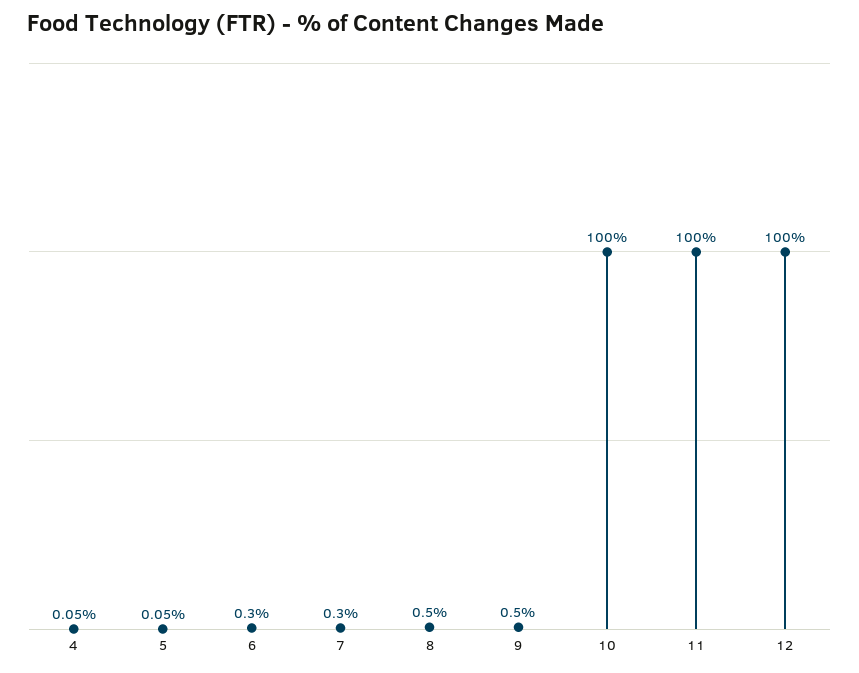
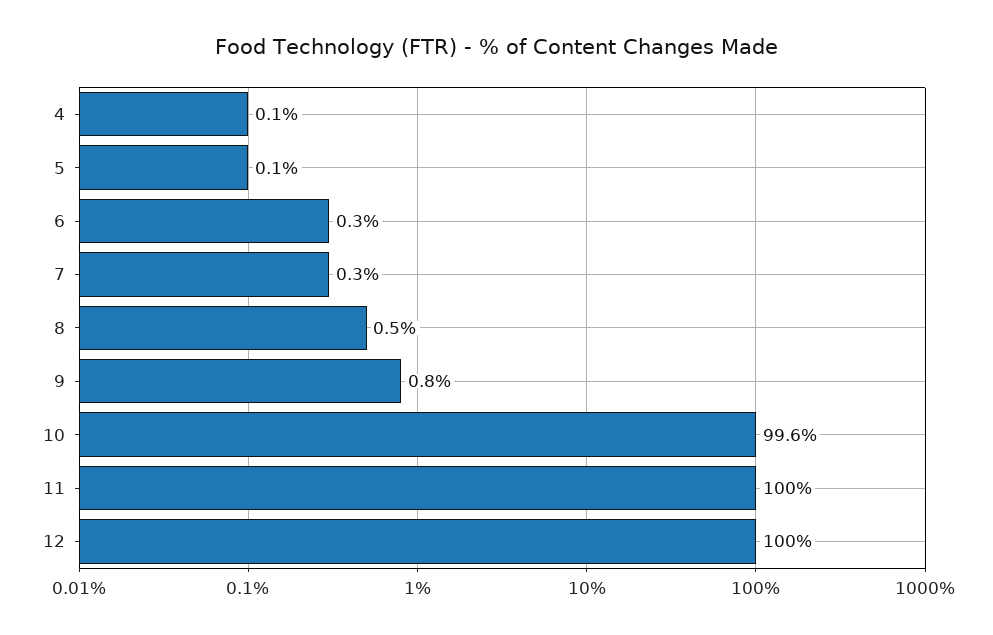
9: 0.5 -> 0.8
10: 100 -> 99.6

